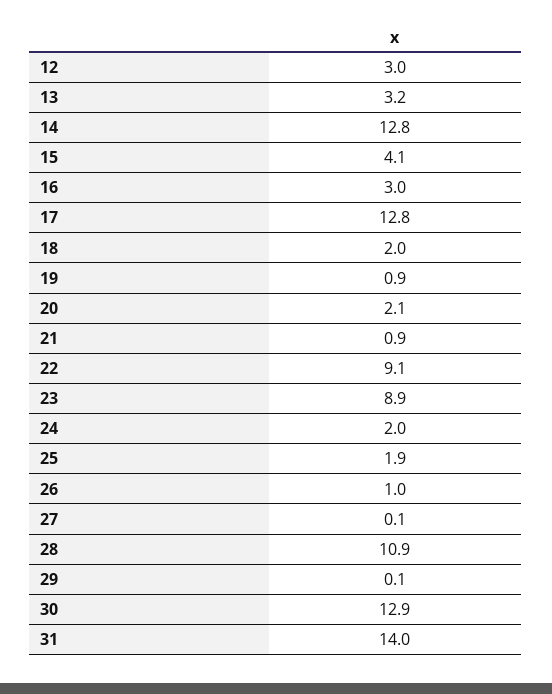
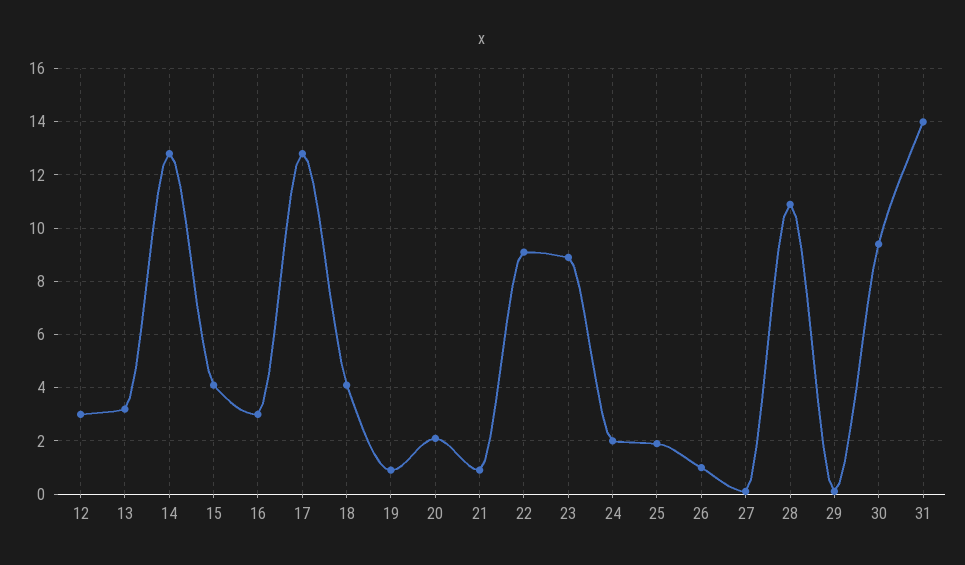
18: 2 -> 4
30: 12.9 -> 9.5

